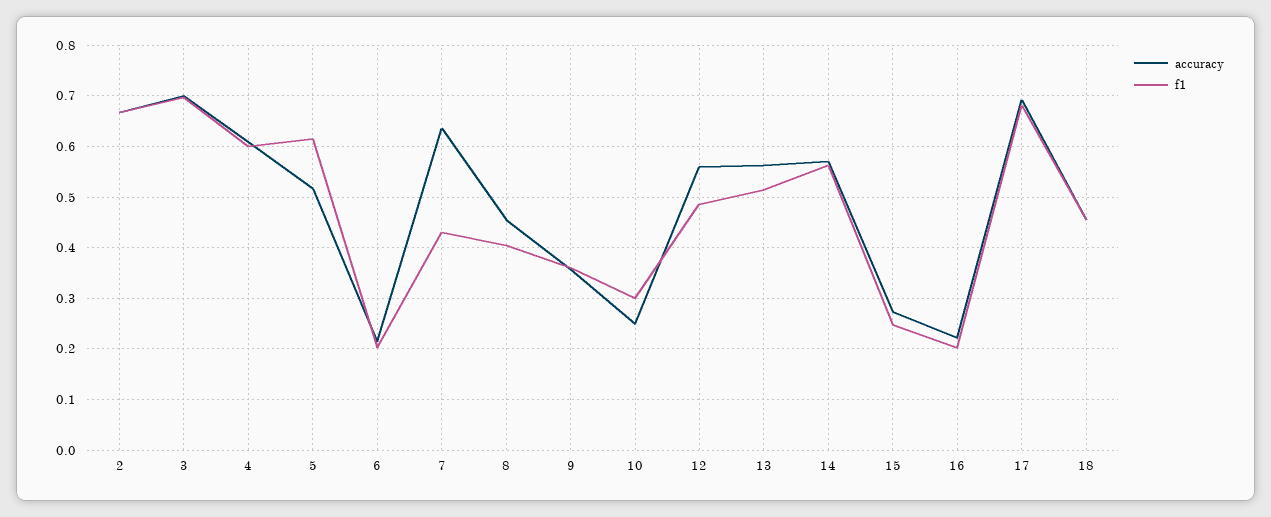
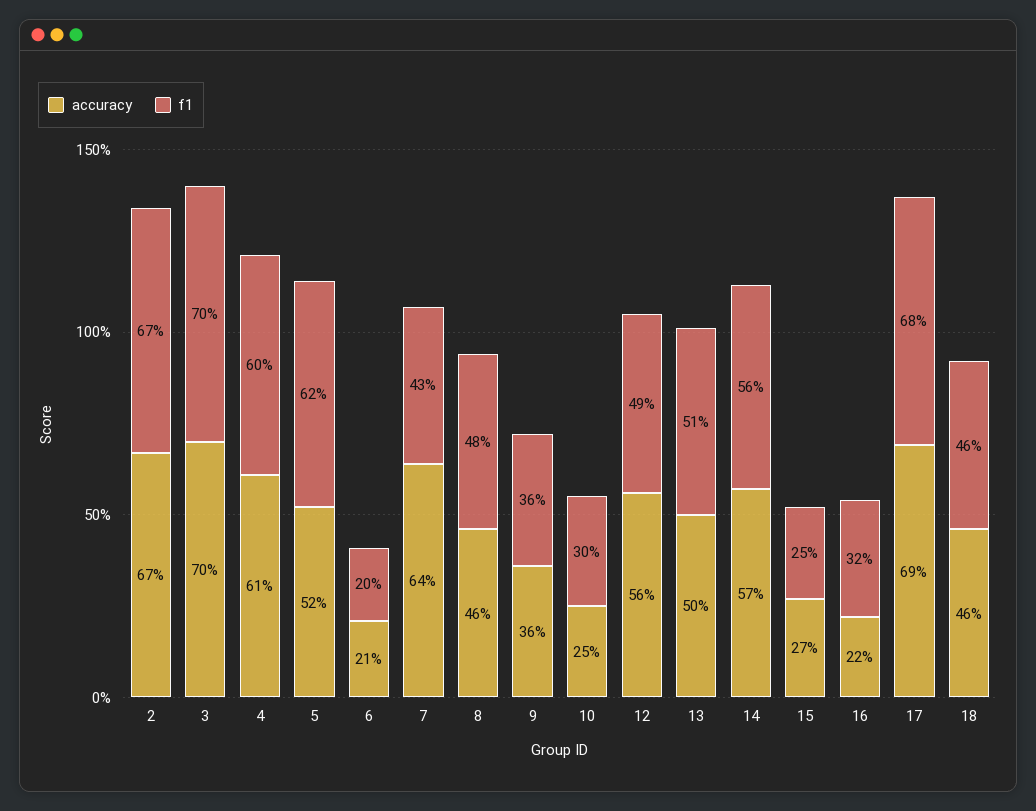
f1, 8: 0.4 -> 0.48
accuracy, 13: 0.56 -> 0.5
f1, 16: 0.2 -> 0.32

